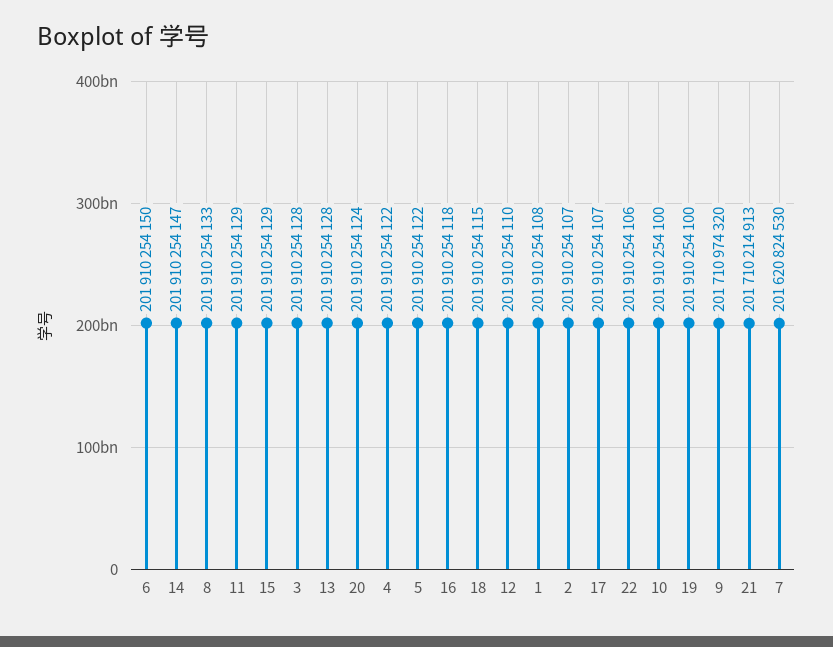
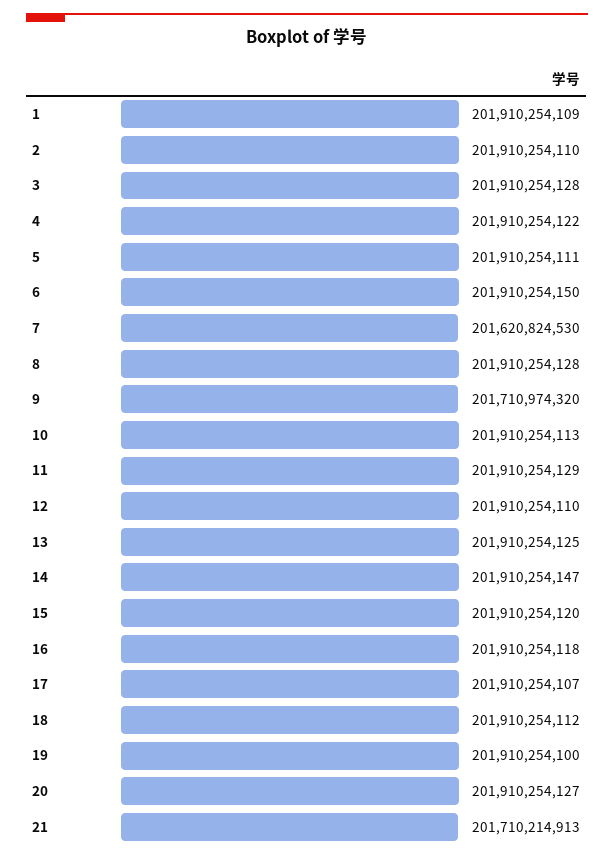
8: 201910254133 -> 201910254128
15: 201910254129 -> 201910254120
13: 201910254128 -> 201910254125
20: 201910254124 -> 201910254127
5: 201910254122 -> 201910254111
18: 201910254115 -> 201910254112
1: 201910254108 -> 201910254109
2: 201910254107 -> 201910254110
22: 201910254106 -> none
10: 201910254100 -> 201910254113

